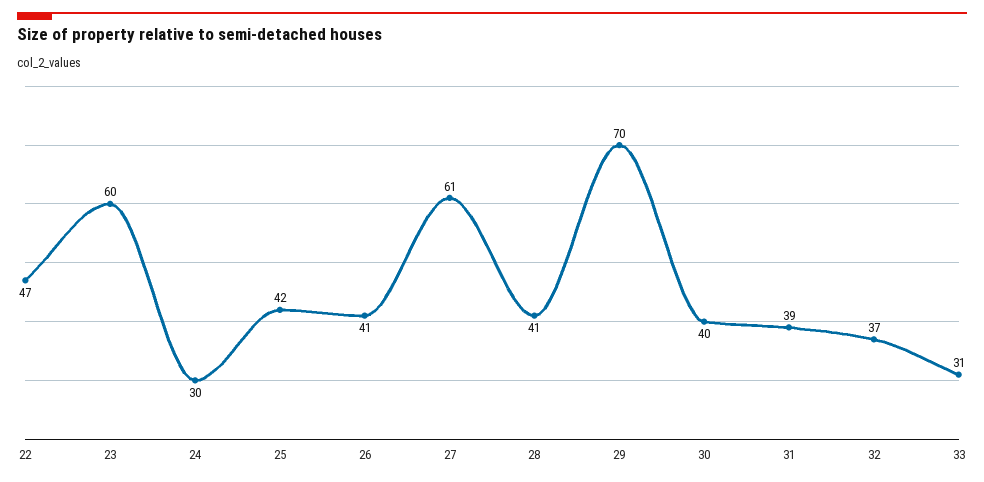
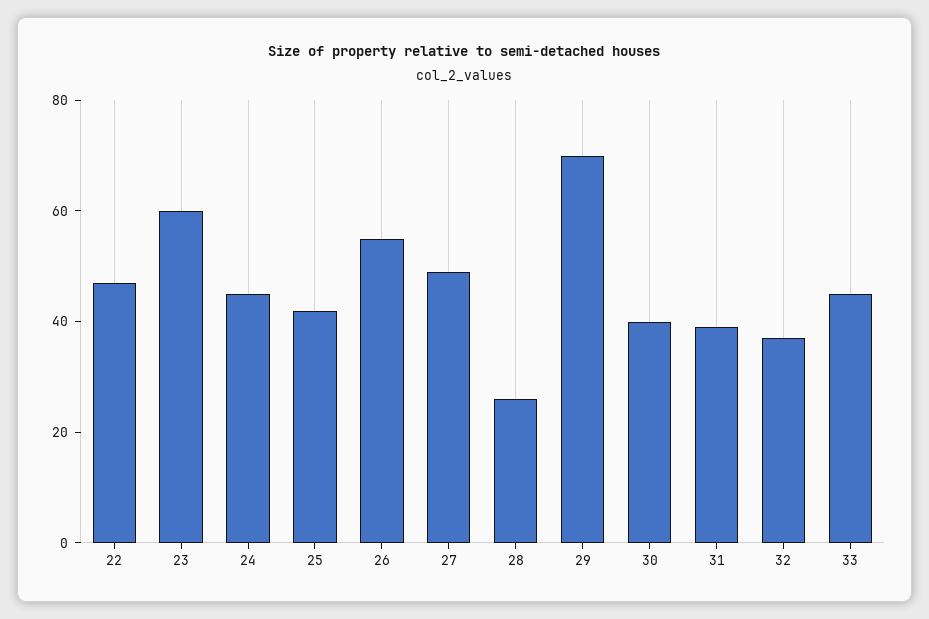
24: 30 -> 45
26: 41 -> 55
27: 61 -> 50
28: 41 -> 25
33: 31 -> 45

